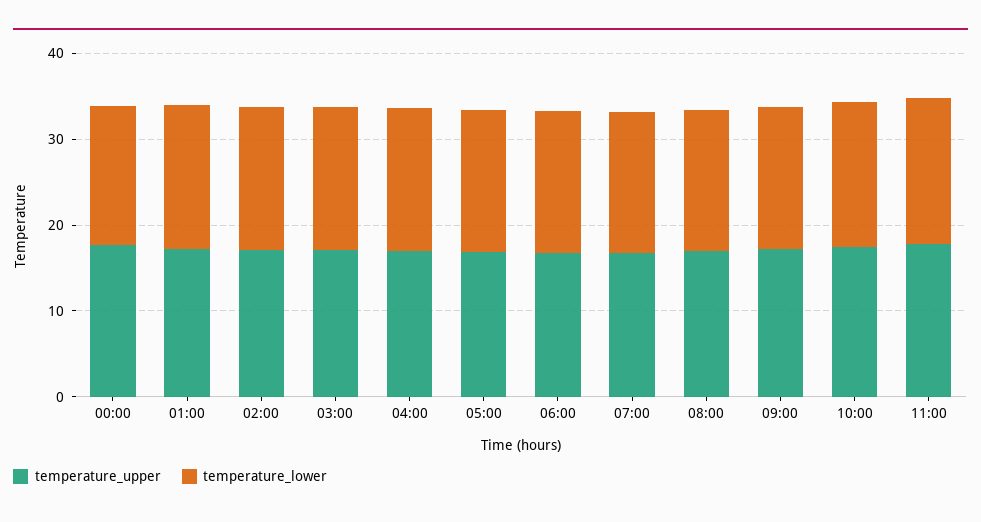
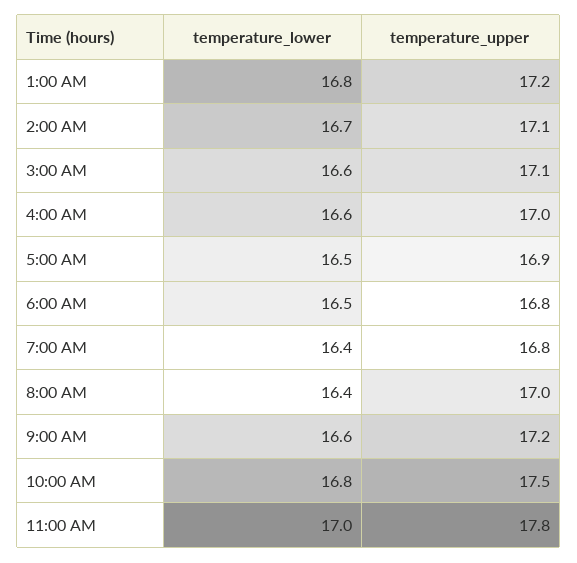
temperature_upper, 00:00: 18 -> none
temperature_lower, 00:00: 16 -> none

